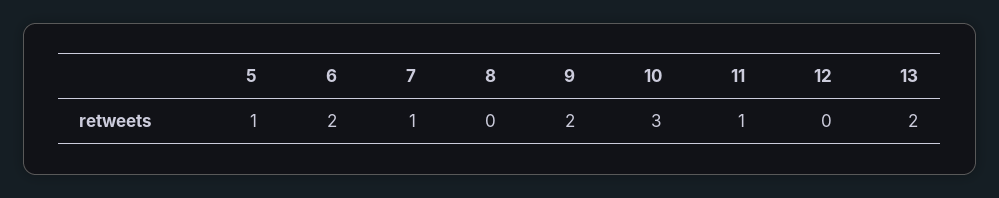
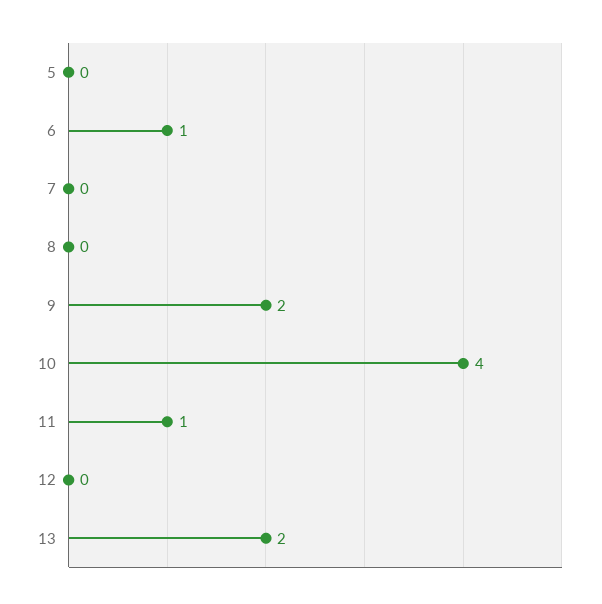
5: 1 -> 0
6: 2 -> 1
7: 1 -> 0
10: 3 -> 4

